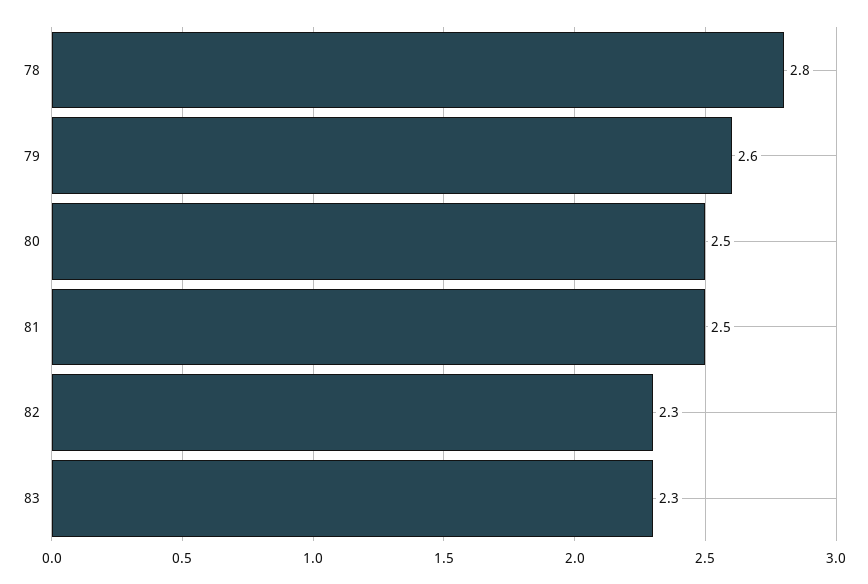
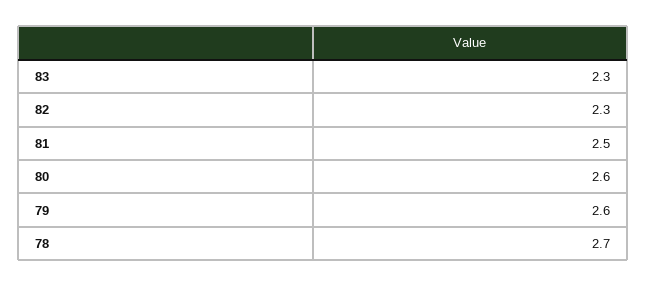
78: 2.8 -> 2.7
80: 2.5 -> 2.6

